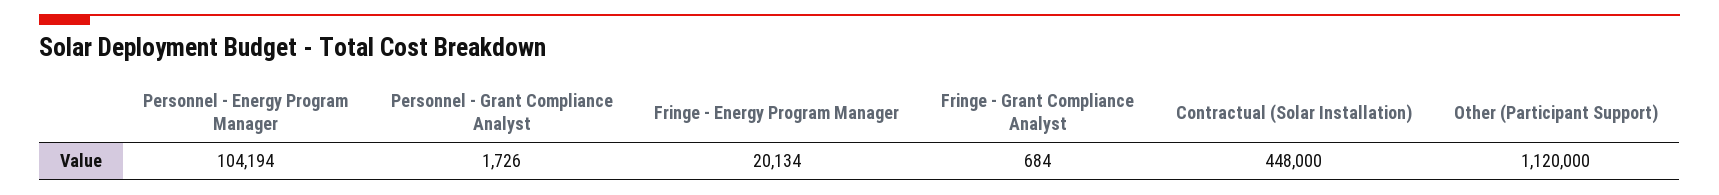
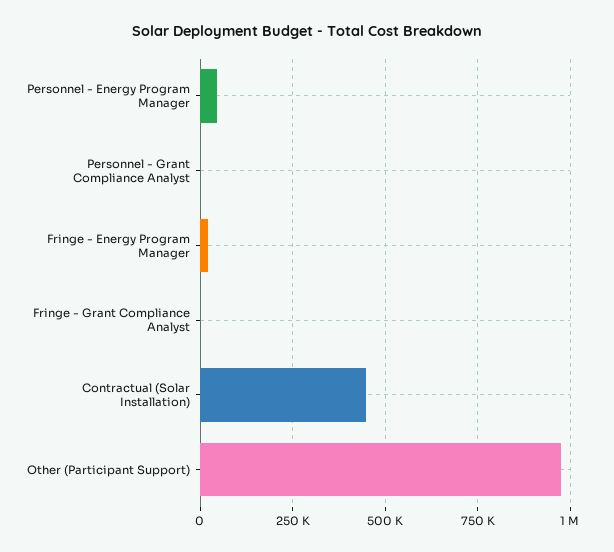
Personnel - Energy Program Manager: 104194 -> 50000
Other (Participant Support): 1120000 -> 975000

